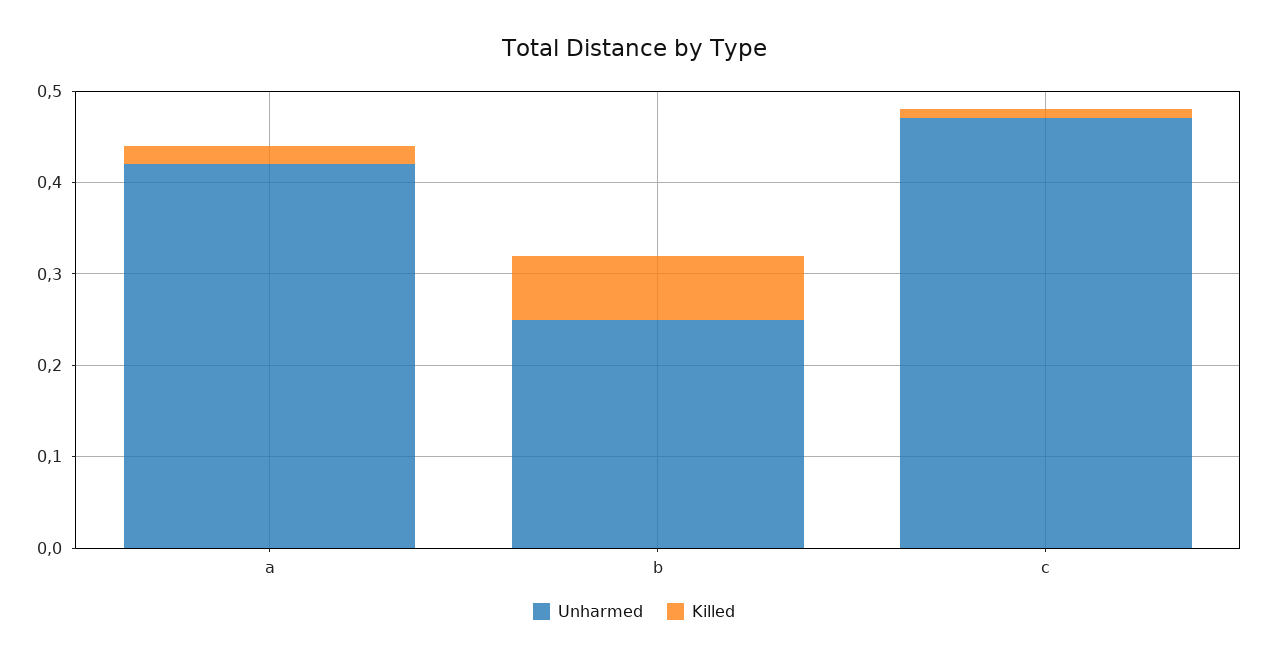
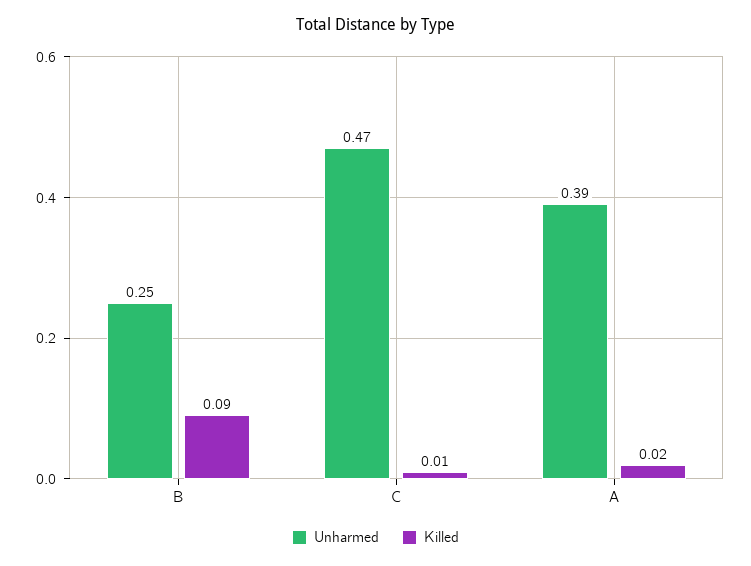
Unharmed, a: 0.42 -> 0.39
Killed, b: 0.07 -> 0.09

